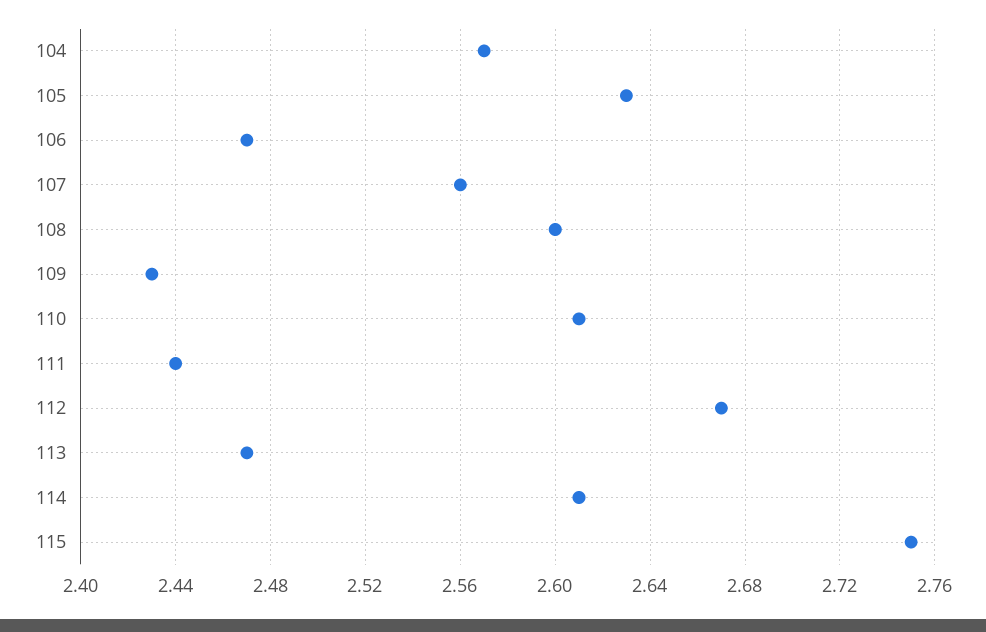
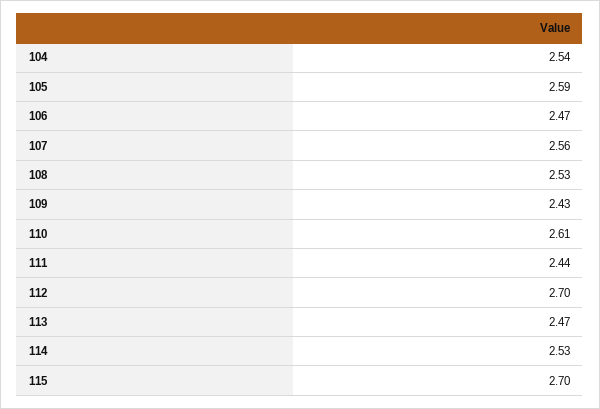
104: 2.57 -> 2.54
105: 2.63 -> 2.59
108: 2.6 -> 2.53
112: 2.67 -> 2.7
114: 2.61 -> 2.53
115: 2.75 -> 2.7

